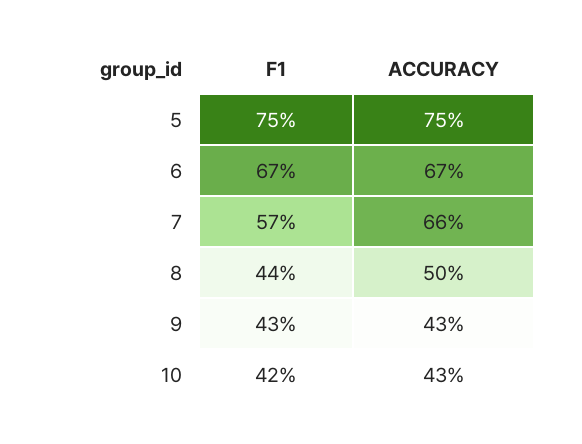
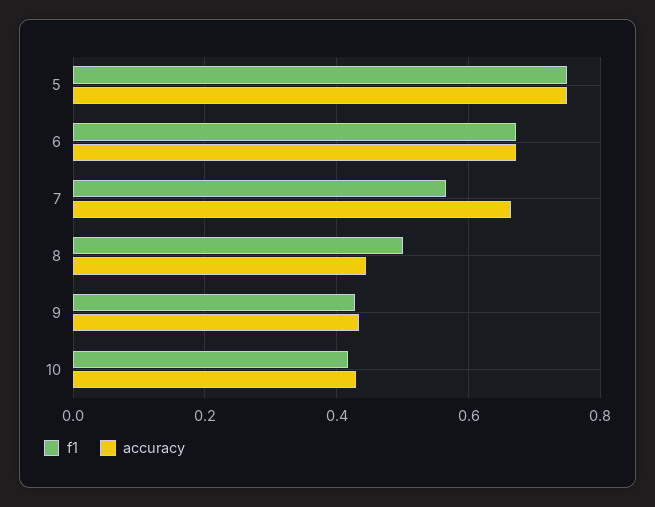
F1, 8: 0.44 -> 0.5
ACCURACY, 8: 0.5 -> 0.44

